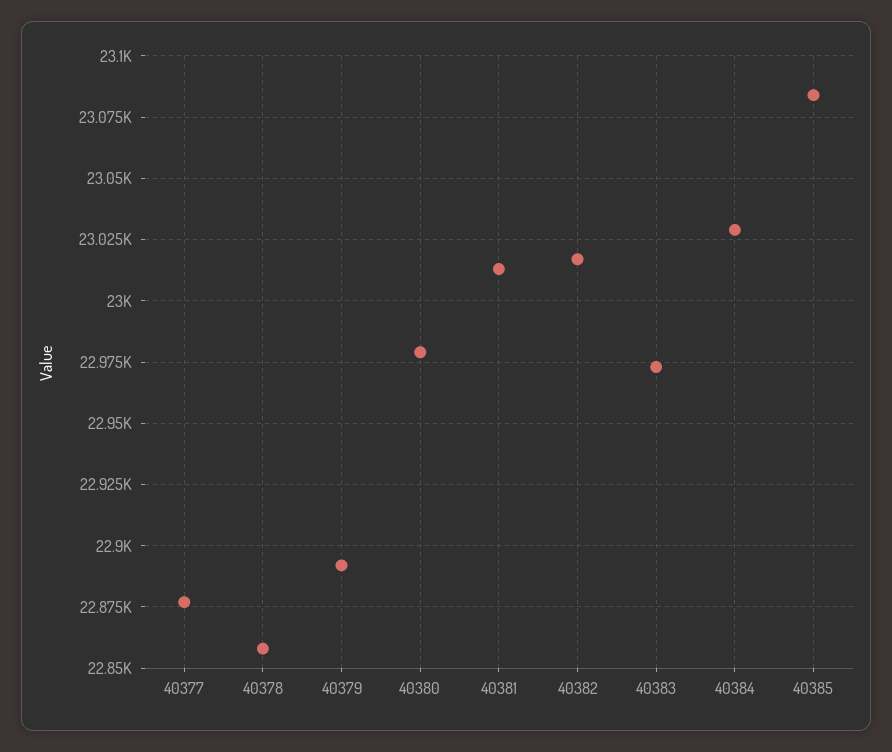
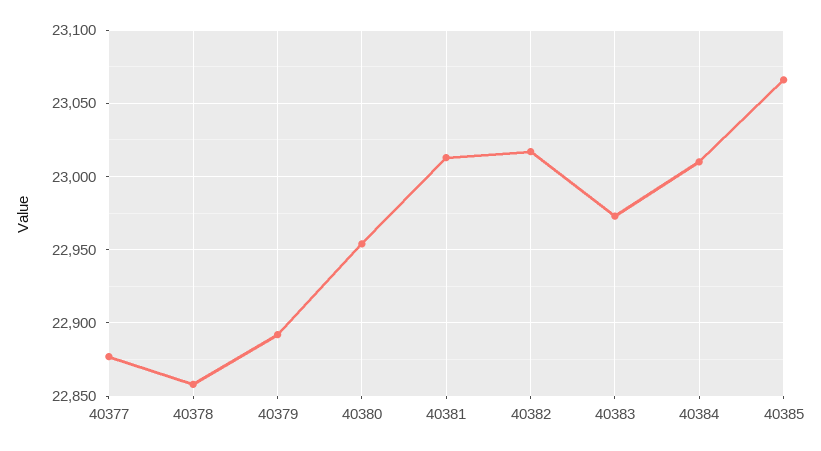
40380: 22980 -> 22955
40384: 23030 -> 23010
40385: 23085 -> 23065

